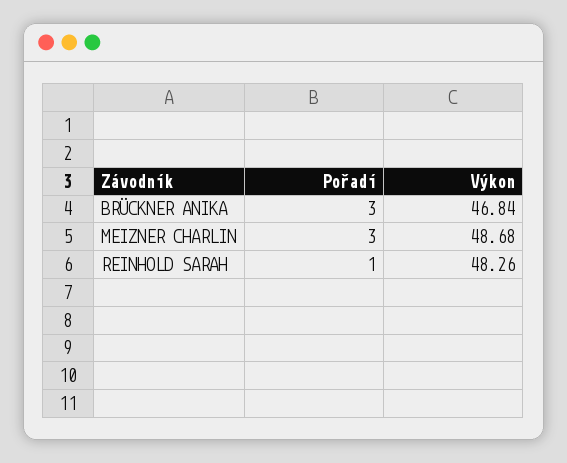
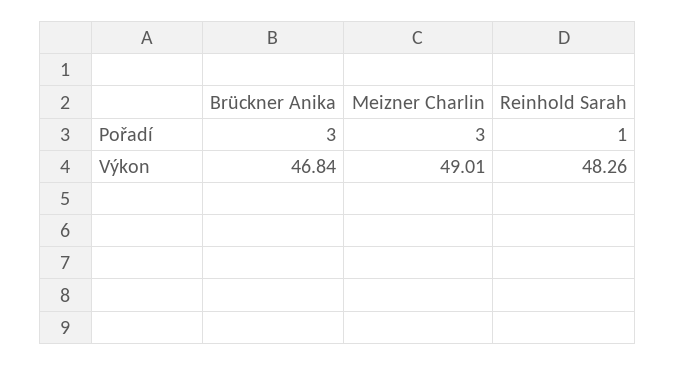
Výkon, MEIZNER CHARLIN: 48.68 -> 49.01

